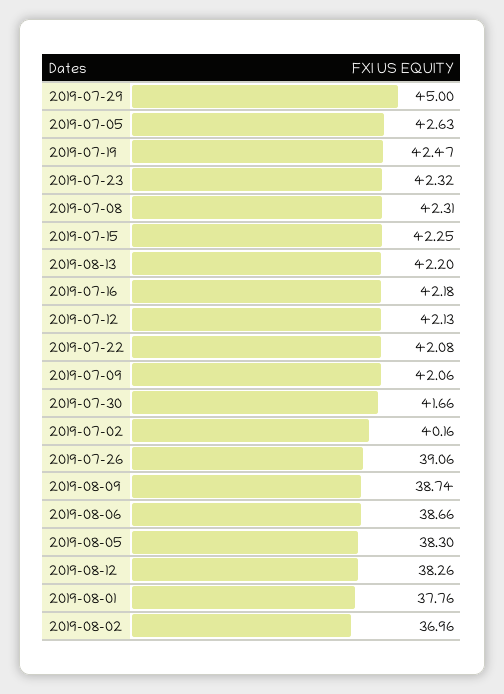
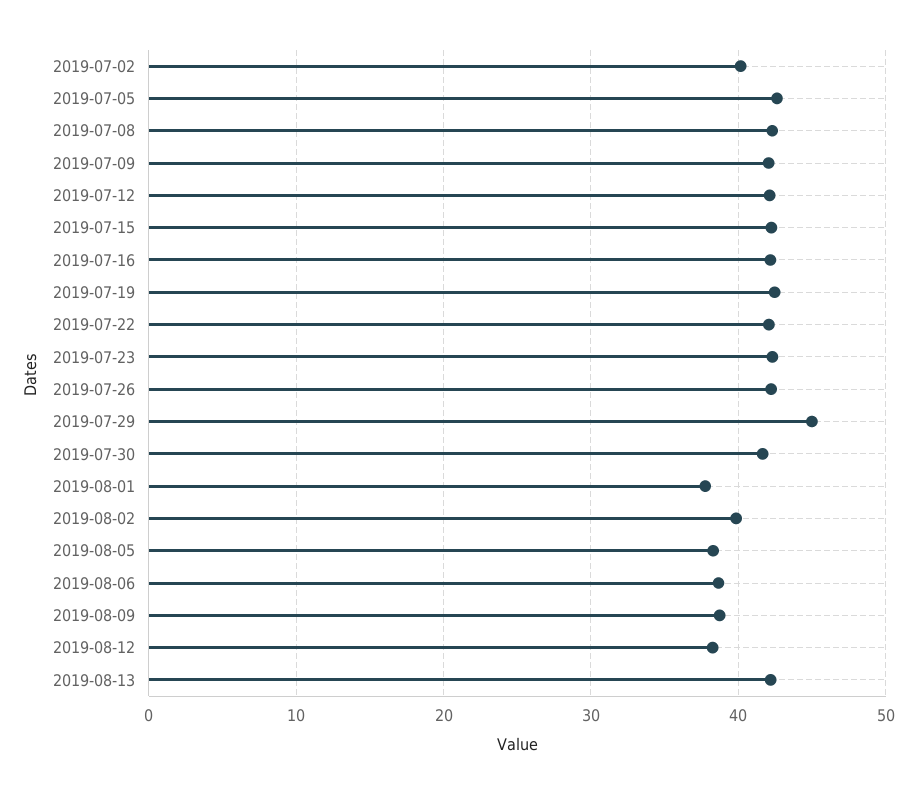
2019-07-26: 39.06 -> 42
2019-08-02: 36.96 -> 40

